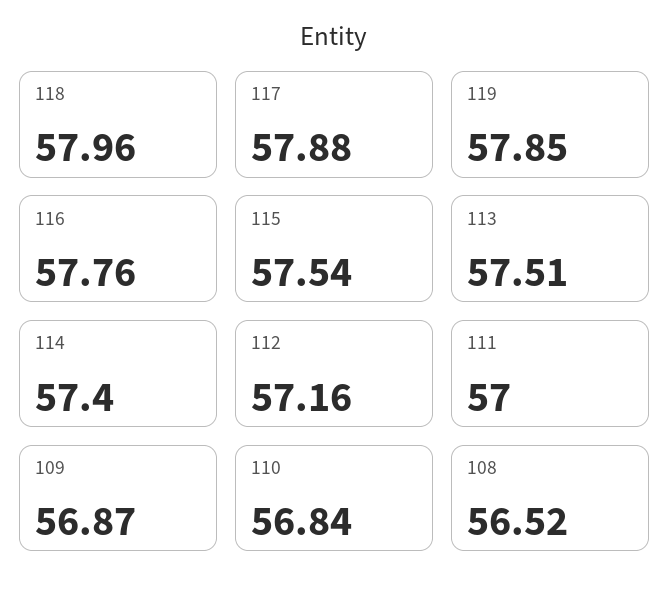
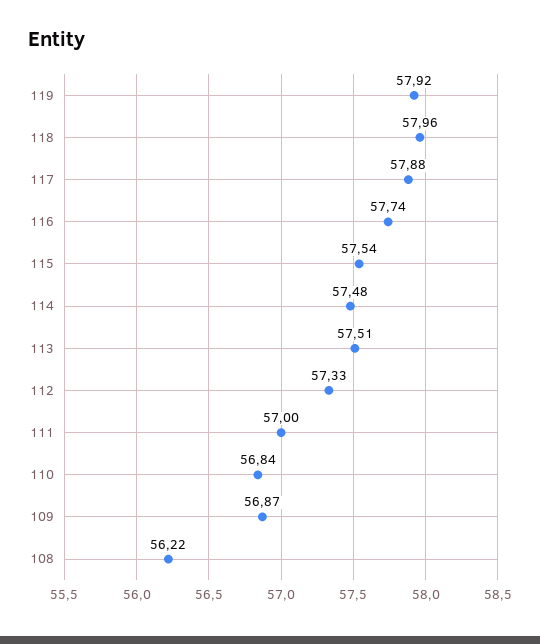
119: 57.85 -> 57.92
116: 57.76 -> 57.74
114: 57.4 -> 57.48
112: 57.16 -> 57.33
108: 56.52 -> 56.22

